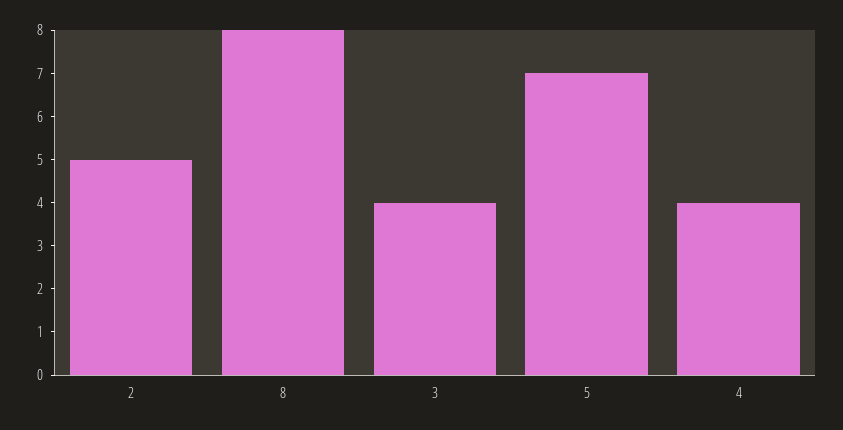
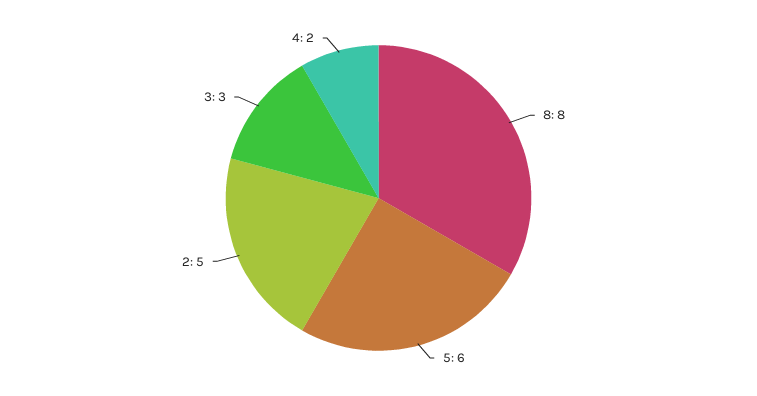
3: 4 -> 3
5: 7 -> 6
4: 4 -> 2

